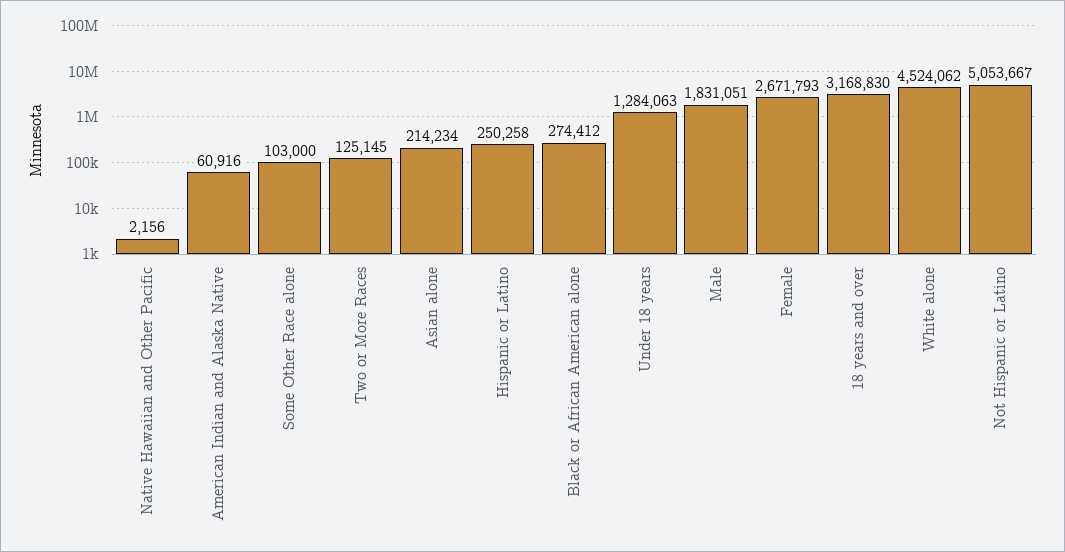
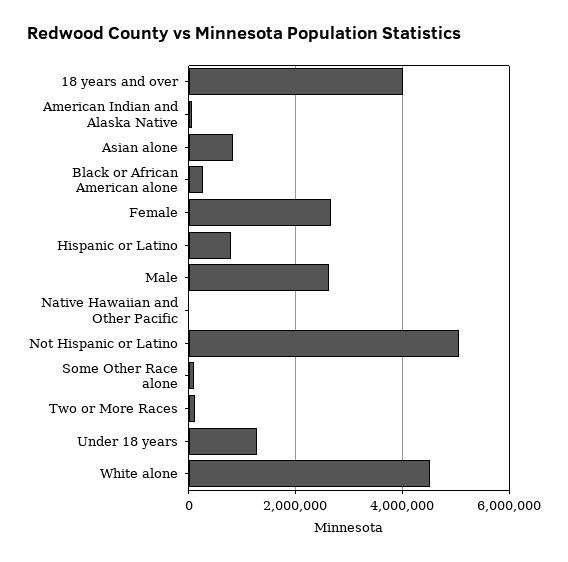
Asian alone: 214234 -> 800000
Hispanic or Latino: 250258 -> 800000
Male: 1831051 -> 2600000
18 years and over: 3168830 -> 4000000

